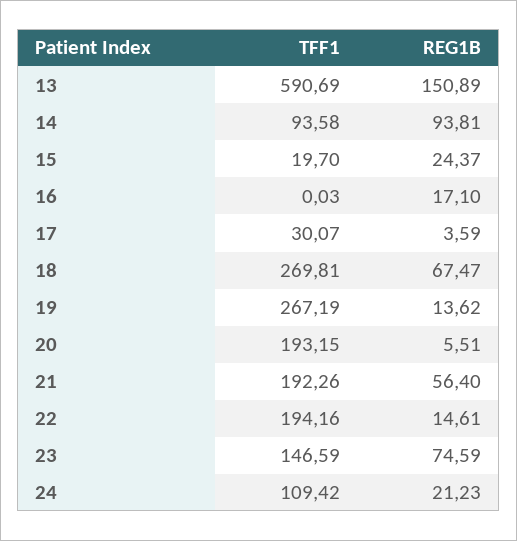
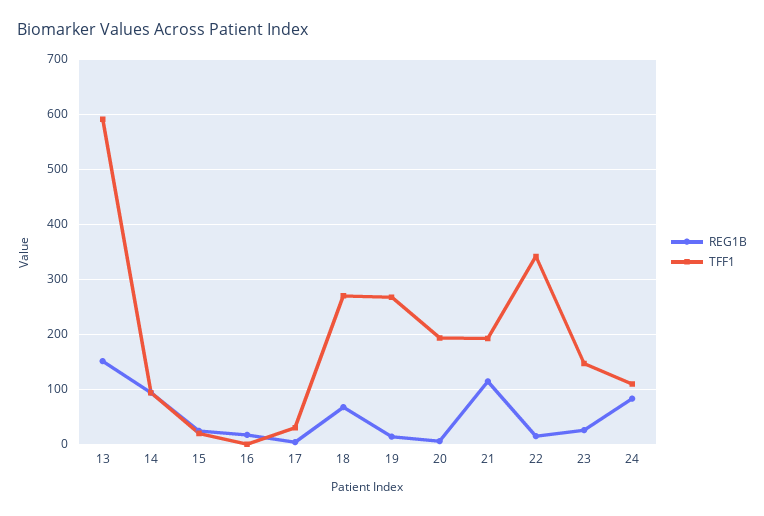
REG1B, 21: 56.4 -> 120
TFF1, 22: 194.16 -> 340
REG1B, 23: 74.59 -> 20
REG1B, 24: 21.23 -> 80

